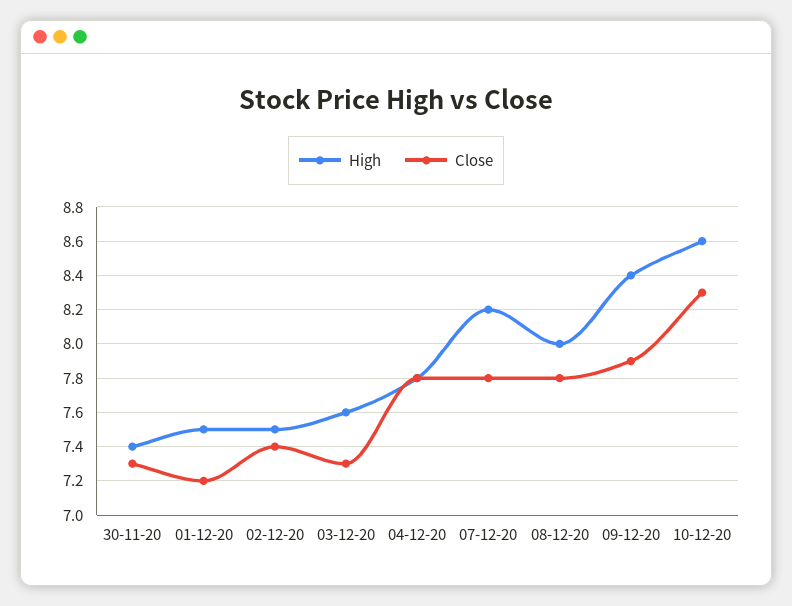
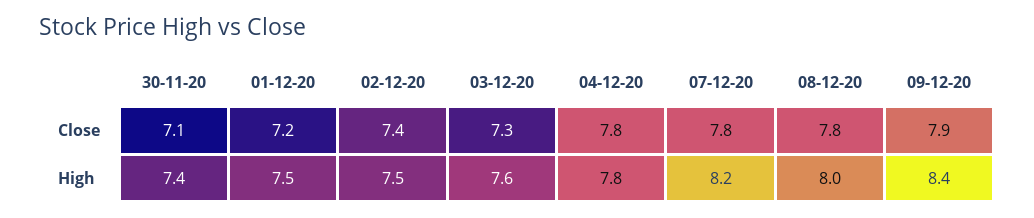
Close, 30-11-20: 7.3 -> 7.1
High, 10-12-20: 8.6 -> none
Close, 10-12-20: 8.3 -> none

